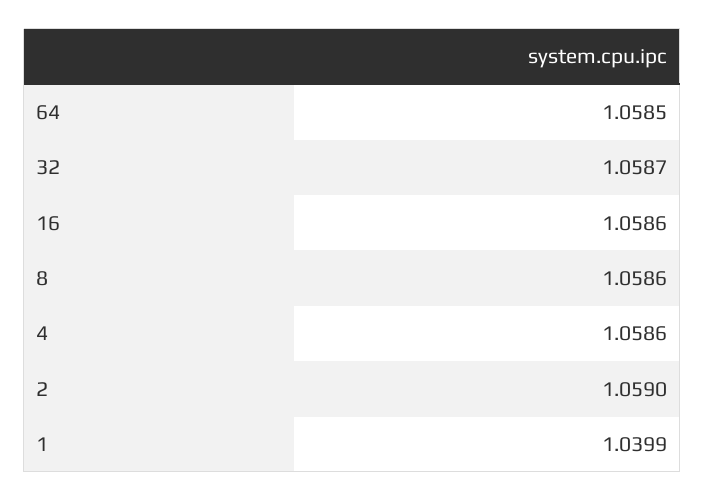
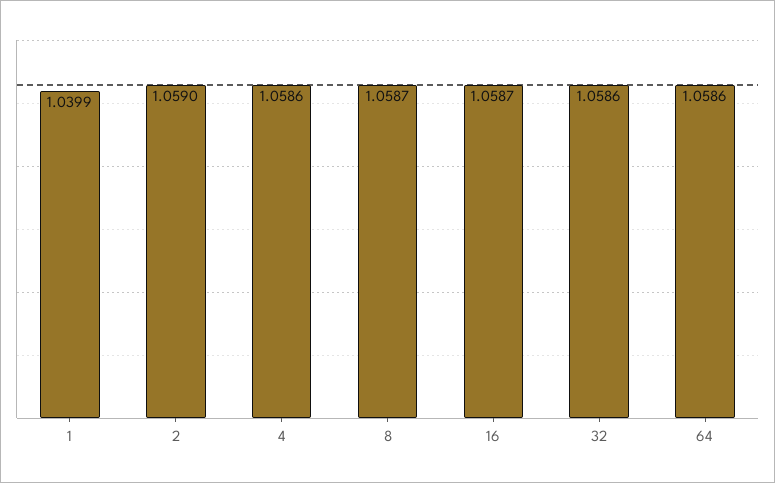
64: 1.0585 -> 1.0586
32: 1.0587 -> 1.0586
16: 1.0586 -> 1.0587
8: 1.0586 -> 1.0587

